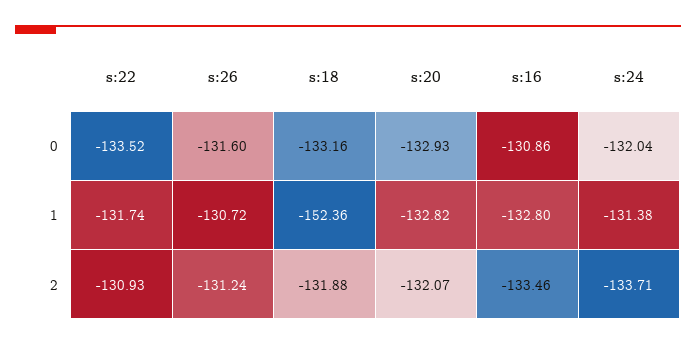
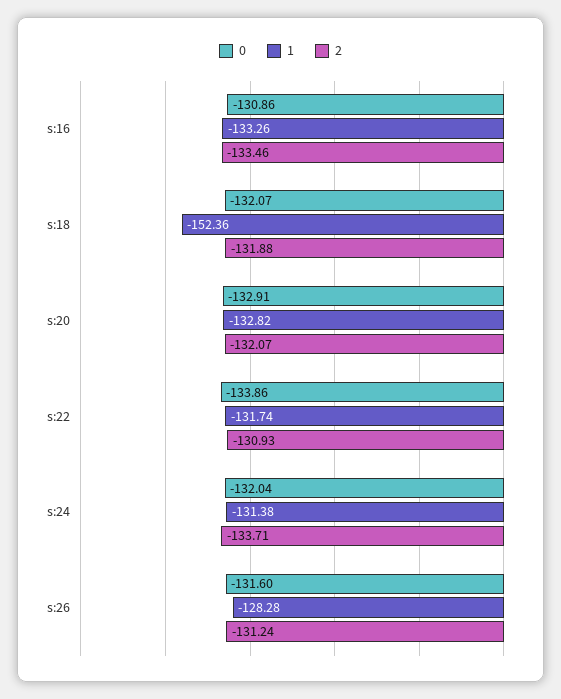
0, s:22: -133.52 -> -133.86
0, s:18: -133.16 -> -132.07
0, s:20: -132.93 -> -132.91
1, s:26: -130.72 -> -128.28
1, s:16: -132.8 -> -133.26

